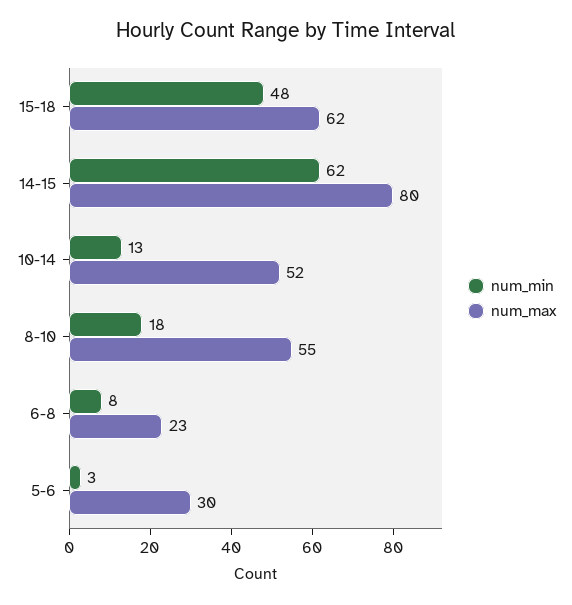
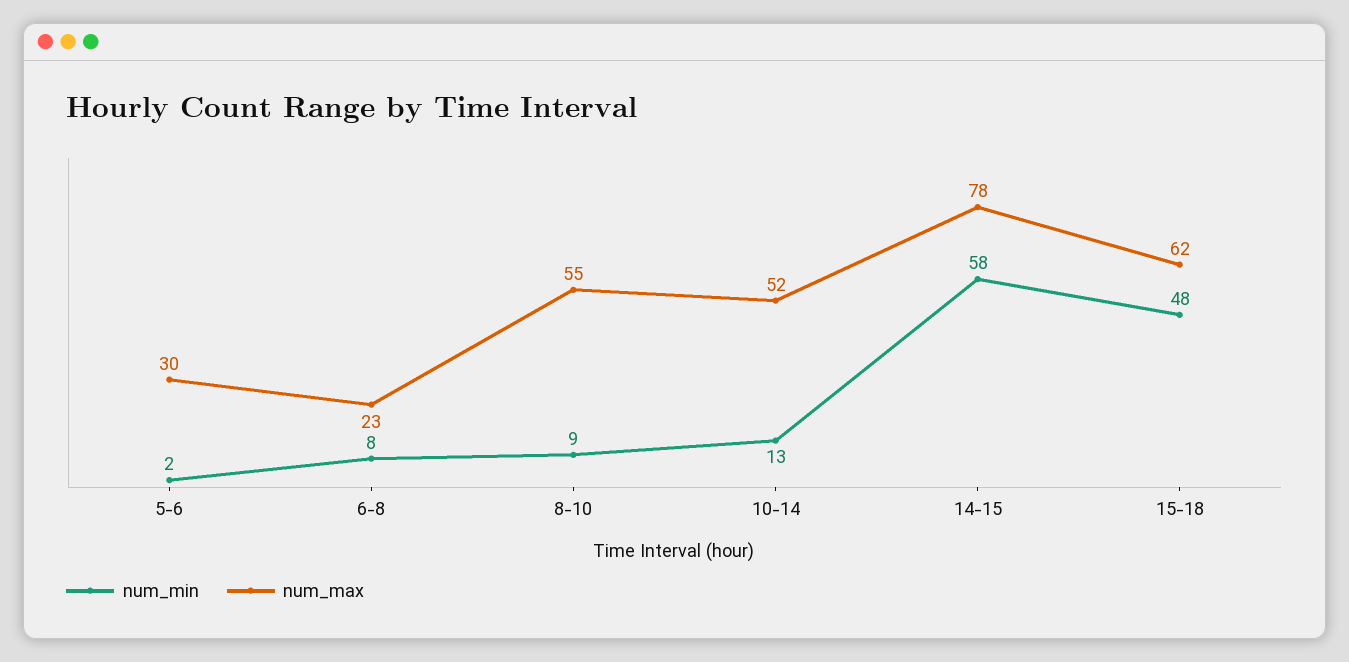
num_min, 14-15: 62 -> 58
num_max, 14-15: 80 -> 78
num_min, 8-10: 18 -> 9
num_min, 5-6: 3 -> 2

